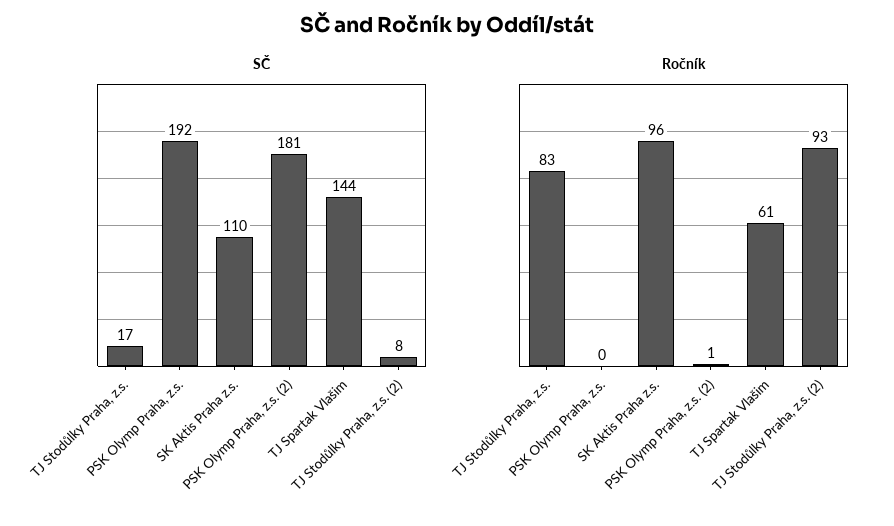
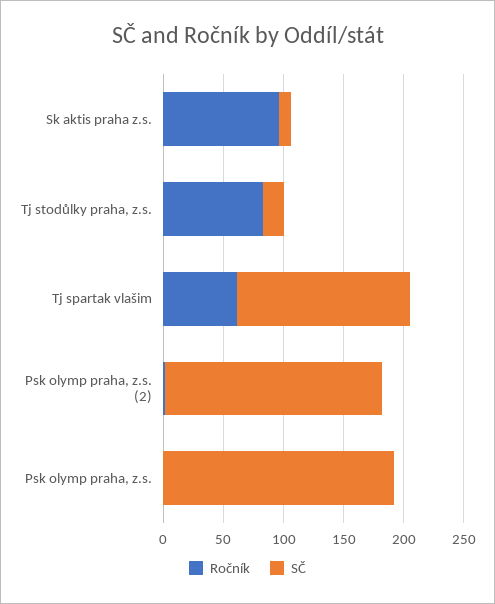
SČ, SK Aktis Praha z.s.: 110 -> 10
SČ, TJ Stodůlky Praha, z.s. (2): 8 -> none
Ročník, TJ Stodůlky Praha, z.s. (2): 93 -> none

